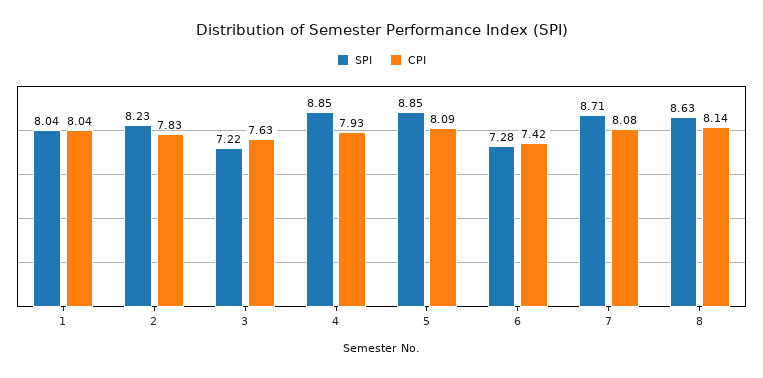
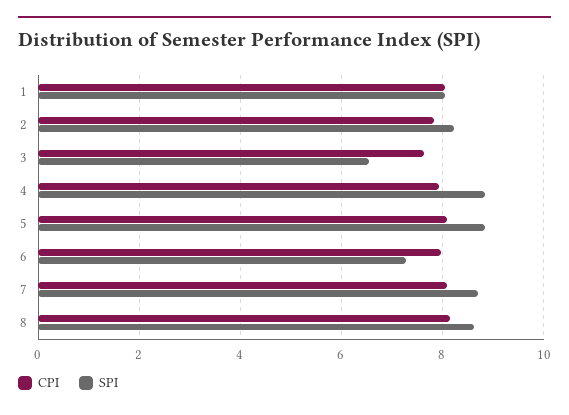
SPI, 3: 7.22 -> 6.6
CPI, 6: 7.42 -> 8

